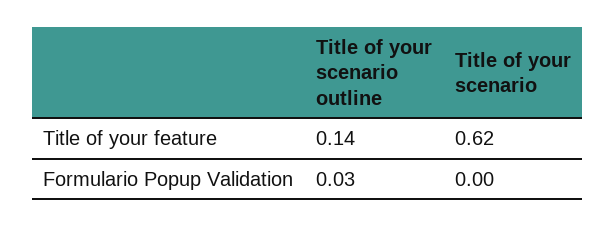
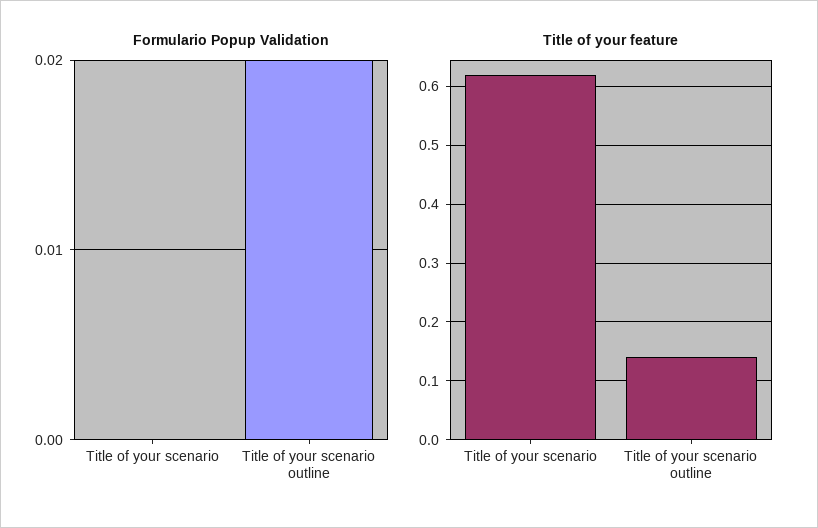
Formulario Popup Validation, Title of your scenario outline: 0.03 -> 0.02

